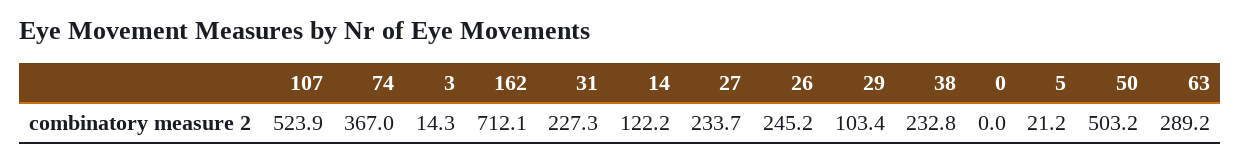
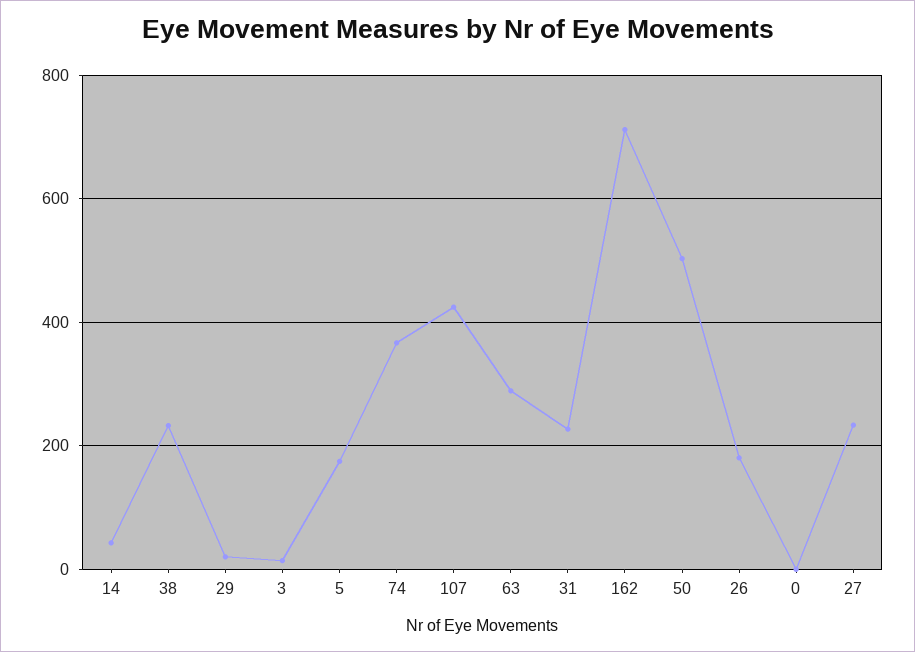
107: 523.9 -> 420
14: 122.2 -> 40
26: 245.2 -> 180
29: 103.4 -> 20
5: 21.2 -> 180

